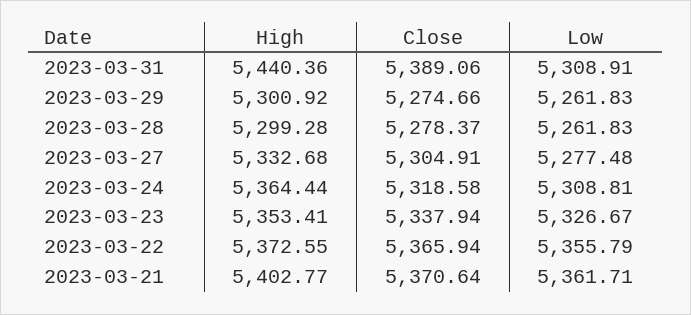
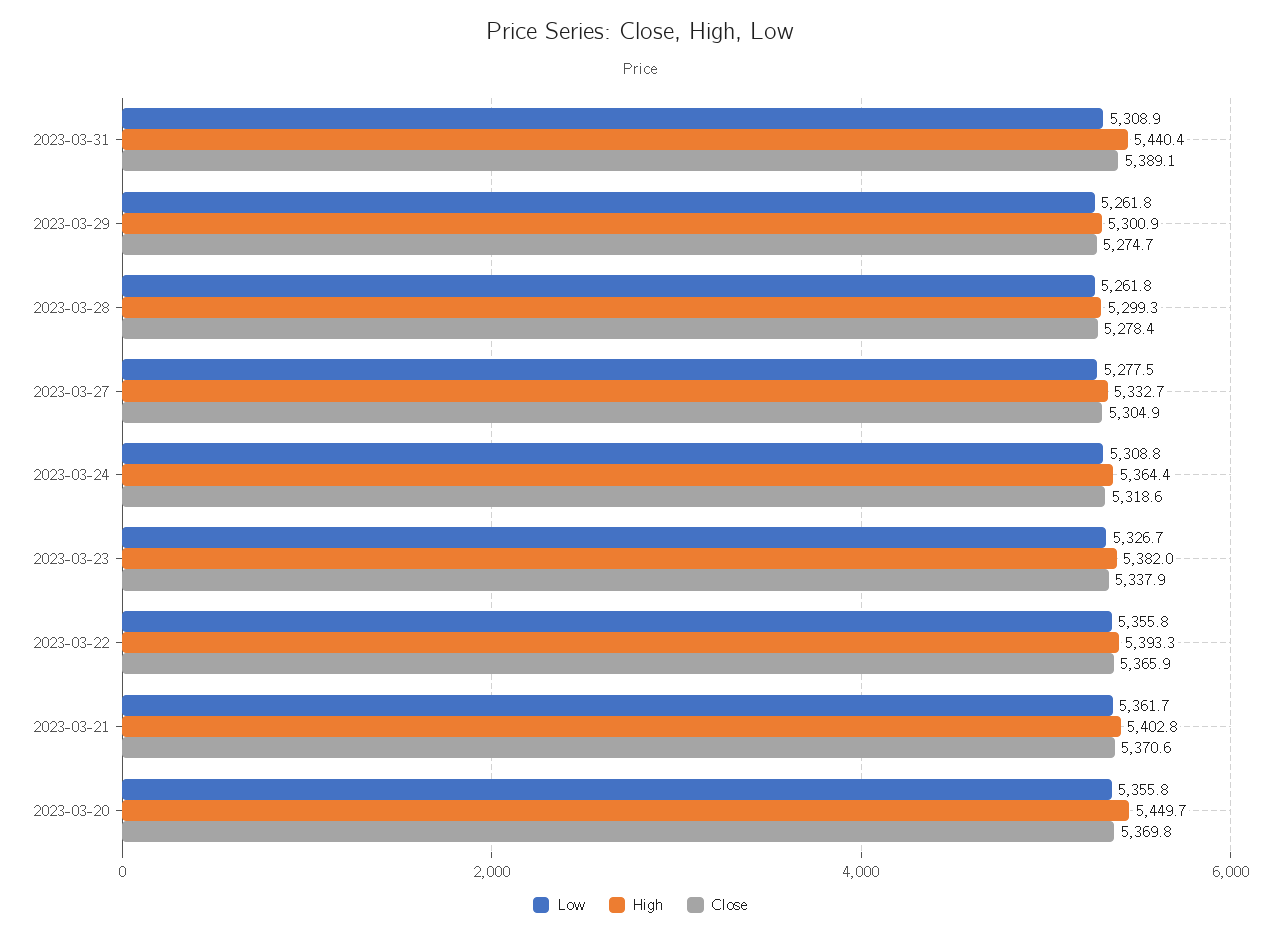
High, 2023-03-23: 5353.41 -> 5382
High, 2023-03-22: 5372.55 -> 5393.3
Low, 2023-03-20: none -> 5355.8
High, 2023-03-20: none -> 5449.7
Close, 2023-03-20: none -> 5369.8

